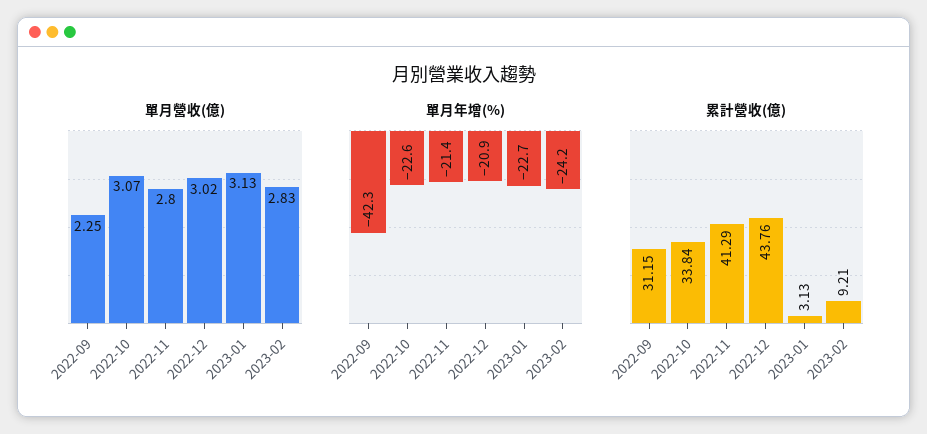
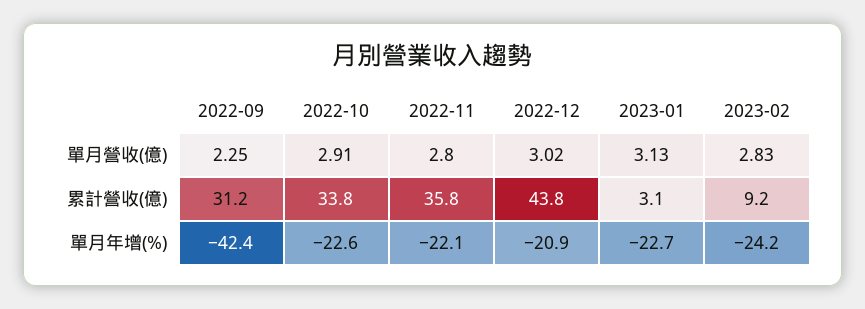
單月營收(億), 2022-10: 3.07 -> 2.91
單月年增(%), 2022-09: -42.3 -> -42.4
單月年增(%), 2022-11: -21.4 -> -22.1
累計營收(億), 2022-11: 41.29 -> 35.8

